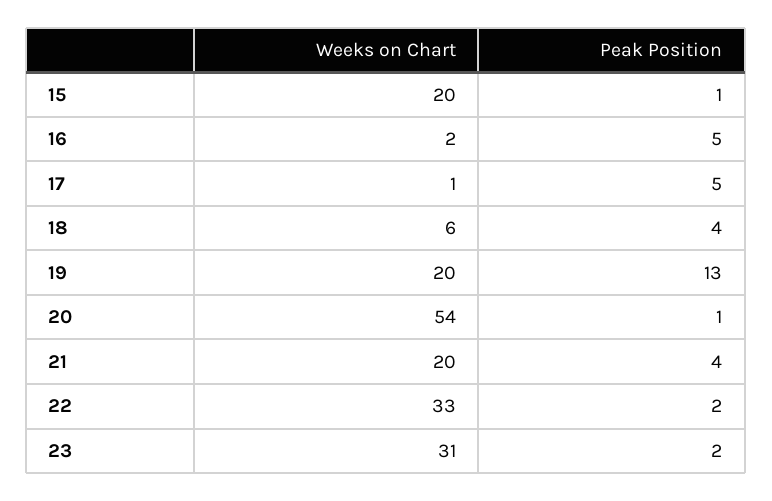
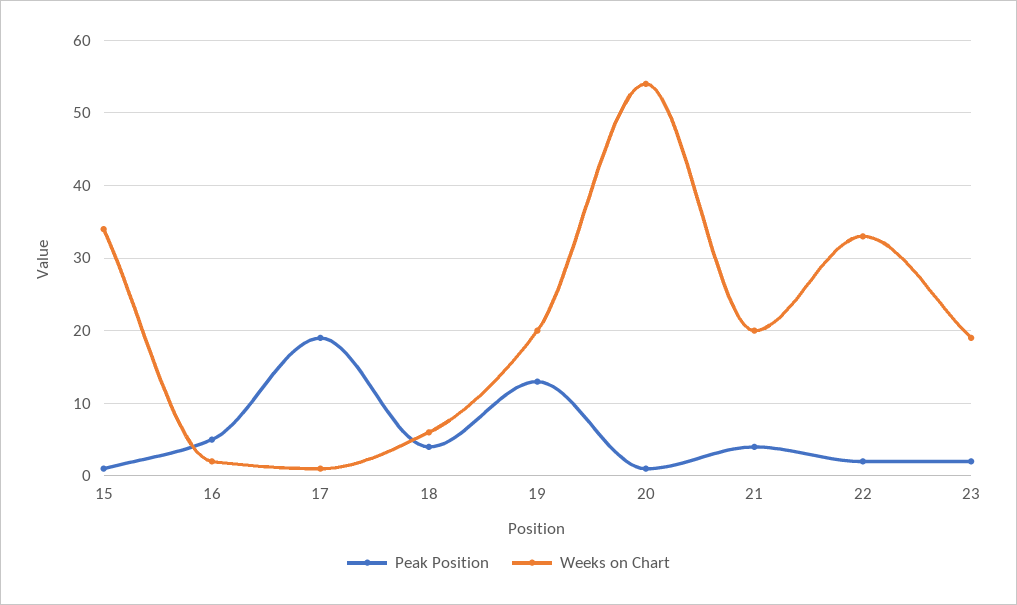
Weeks on Chart, 15: 20 -> 34
Peak Position, 17: 5 -> 19
Weeks on Chart, 23: 31 -> 19

